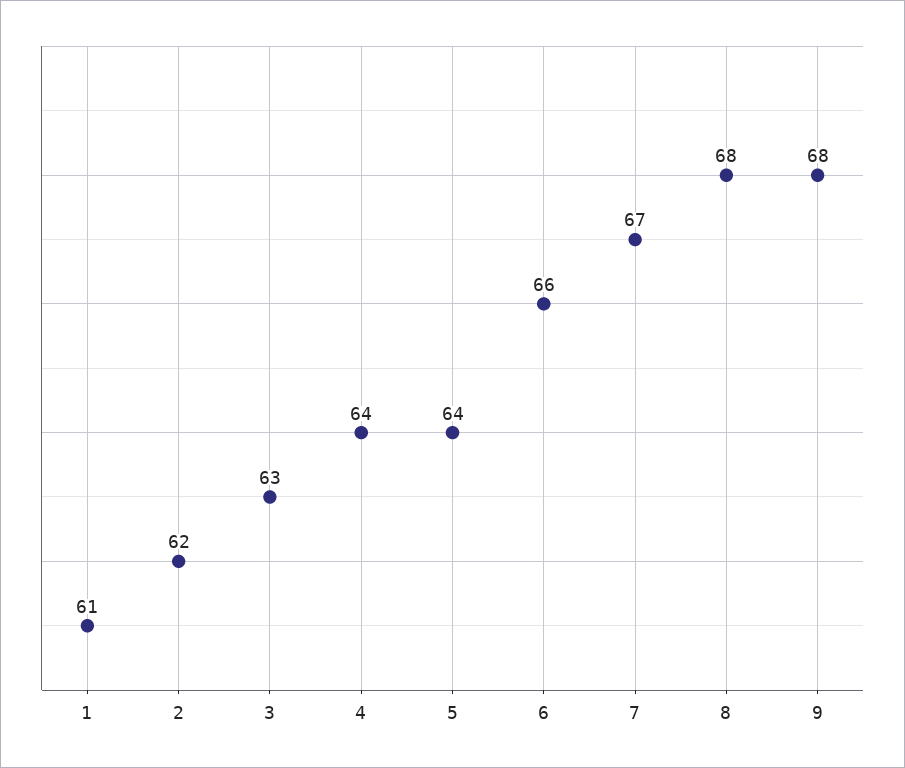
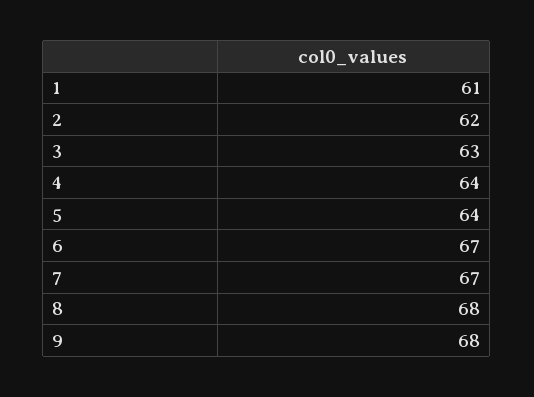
6: 66 -> 67

